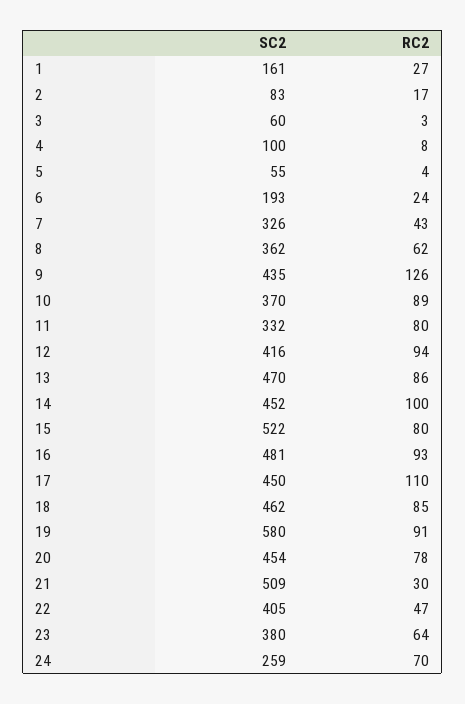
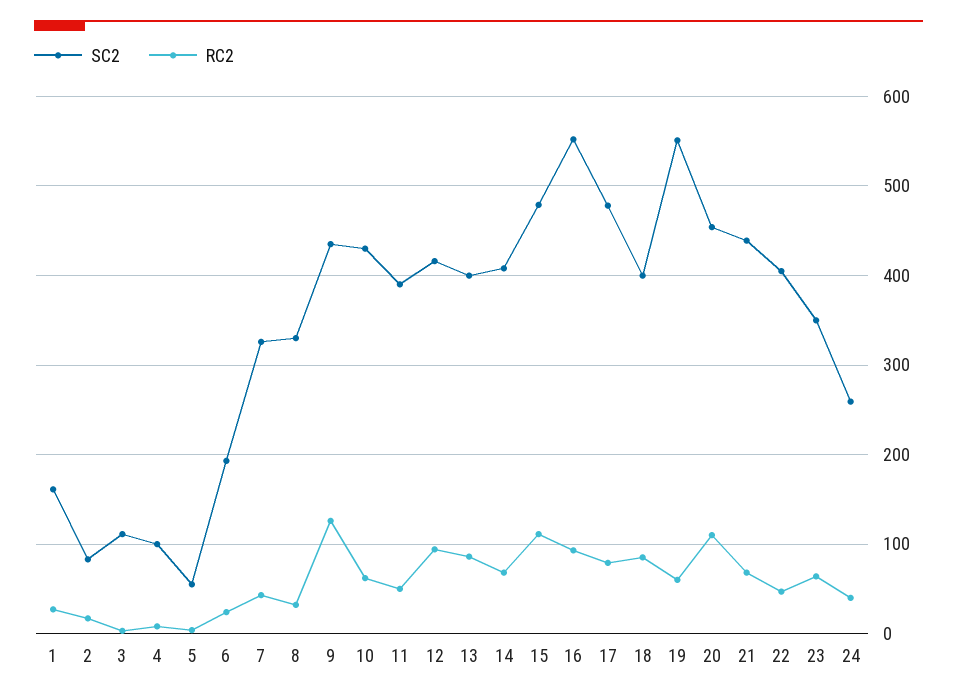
SC2, 3: 60 -> 110
SC2, 8: 362 -> 330
RC2, 8: 62 -> 30
SC2, 10: 370 -> 430
RC2, 10: 89 -> 60
SC2, 11: 332 -> 390
RC2, 11: 80 -> 50
SC2, 13: 470 -> 400
SC2, 14: 452 -> 410
RC2, 14: 100 -> 70
SC2, 15: 522 -> 480
RC2, 15: 80 -> 110
SC2, 16: 481 -> 550
SC2, 17: 450 -> 480
RC2, 17: 110 -> 80
SC2, 18: 462 -> 400
SC2, 19: 580 -> 550
RC2, 19: 91 -> 60
RC2, 20: 78 -> 110
SC2, 21: 509 -> 440
RC2, 21: 30 -> 70
SC2, 23: 380 -> 350
RC2, 24: 70 -> 40

